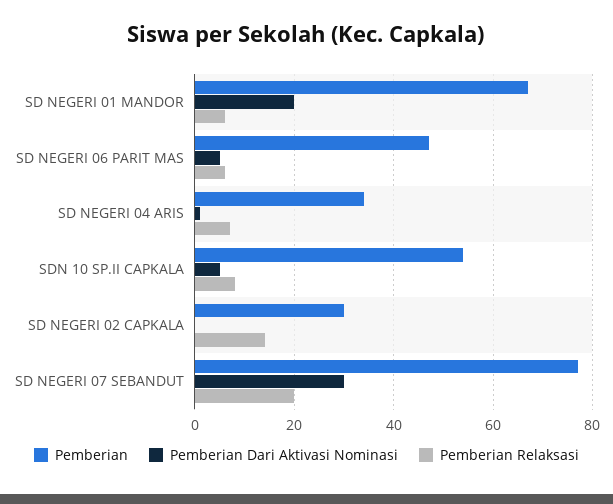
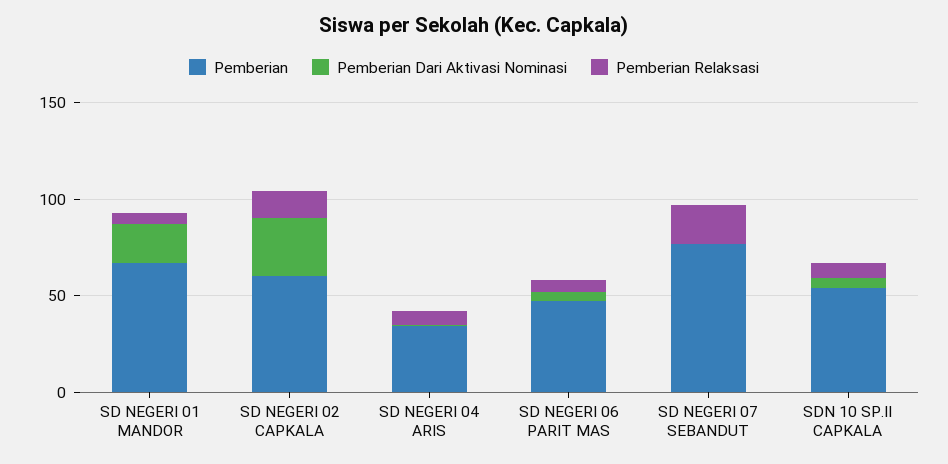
Pemberian, SD NEGERI 02 CAPKALA: 30 -> 60
Pemberian Dari Aktivasi Nominasi, SD NEGERI 02 CAPKALA: 0 -> 30
Pemberian Dari Aktivasi Nominasi, SD NEGERI 07 SEBANDUT: 30 -> 0

